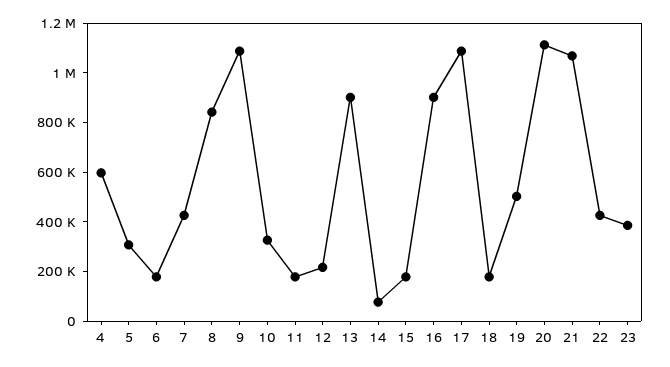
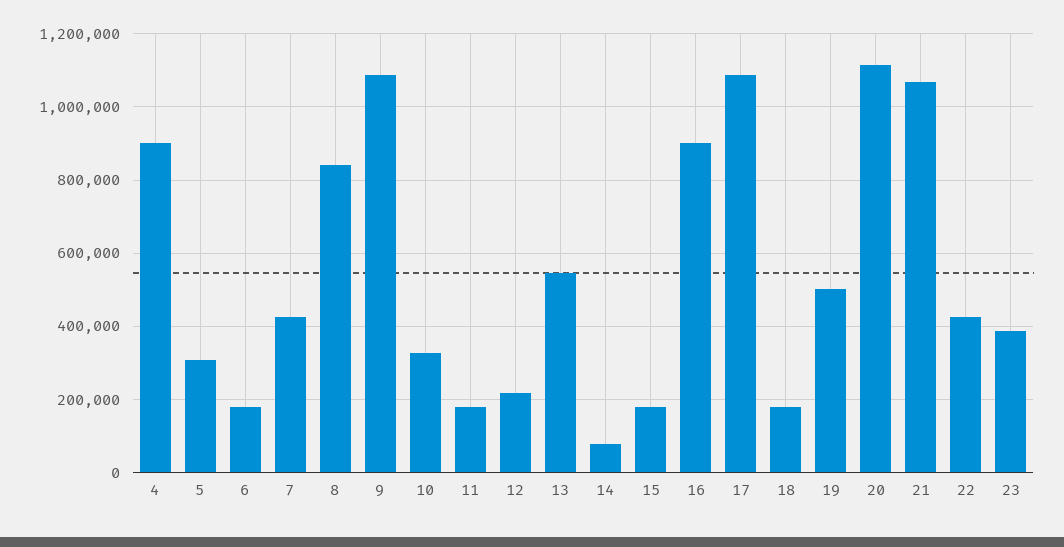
4: 600000 -> 900000
13: 900000 -> 540000

